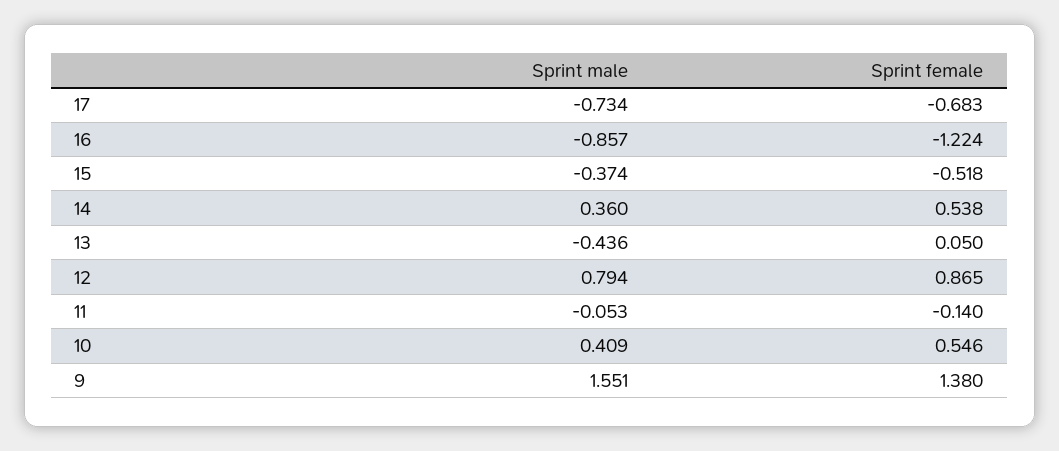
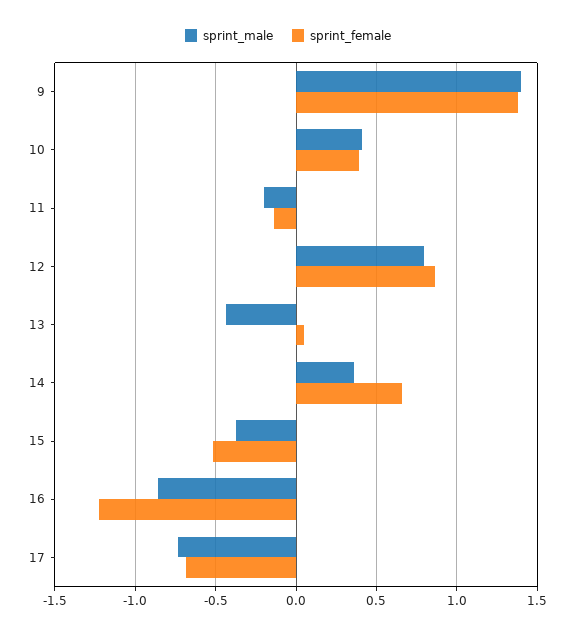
Sprint female, 14: 0.538 -> 0.65
Sprint male, 11: -0.053 -> -0.2
Sprint female, 10: 0.546 -> 0.4
Sprint male, 9: 1.551 -> 1.4

